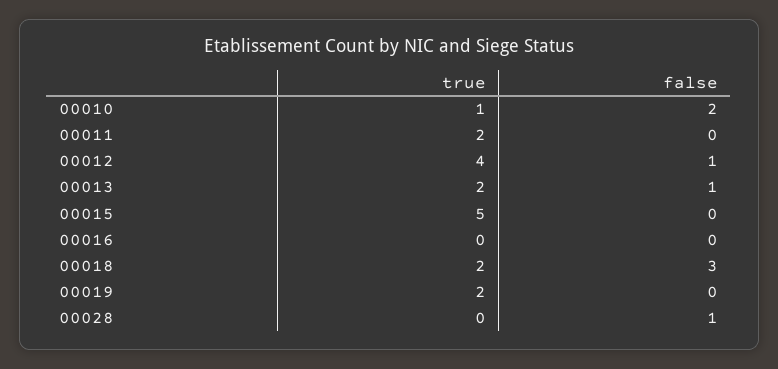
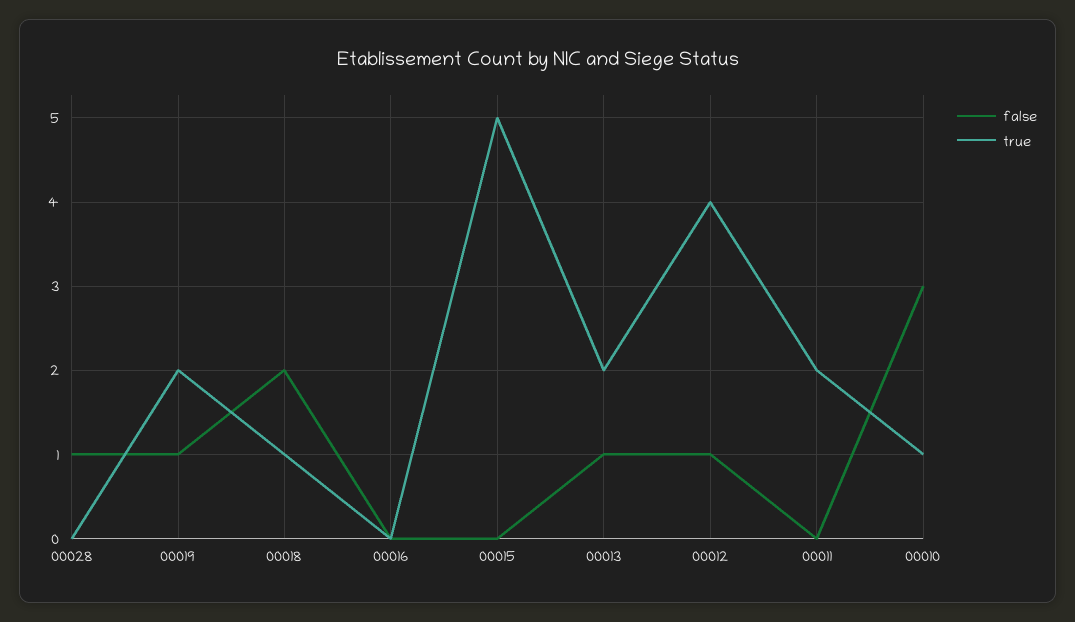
false, 00010: 2 -> 3
true, 00018: 2 -> 1
false, 00018: 3 -> 2
false, 00019: 0 -> 1

